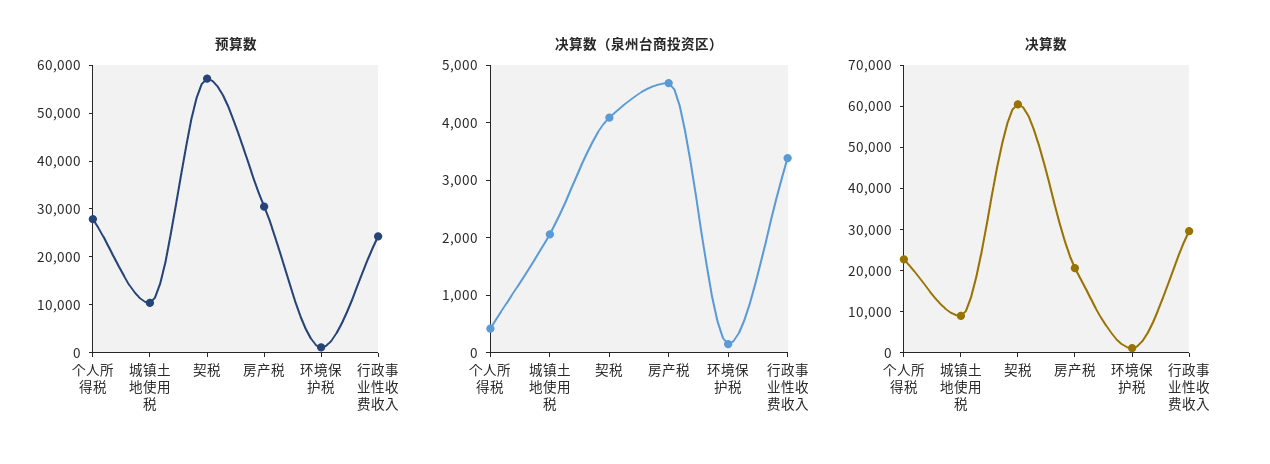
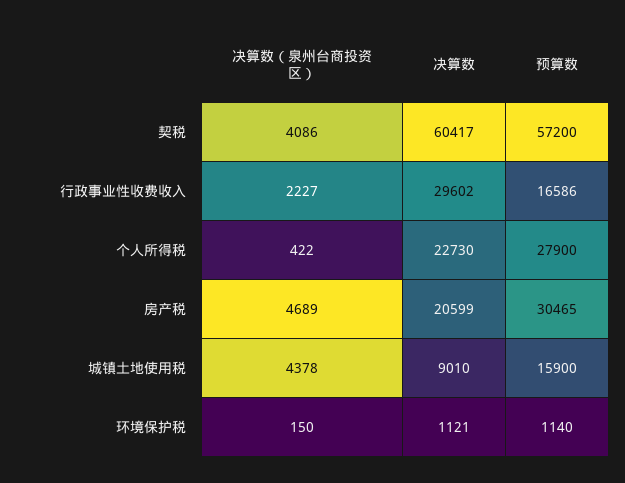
预算数, 城镇土地使用税: 10000 -> 15900
预算数, 行政事业性收费收入: 24000 -> 16586
决算数（泉州台商投资区）, 城镇土地使用税: 2000 -> 4378
决算数（泉州台商投资区）, 行政事业性收费收入: 3400 -> 2227

